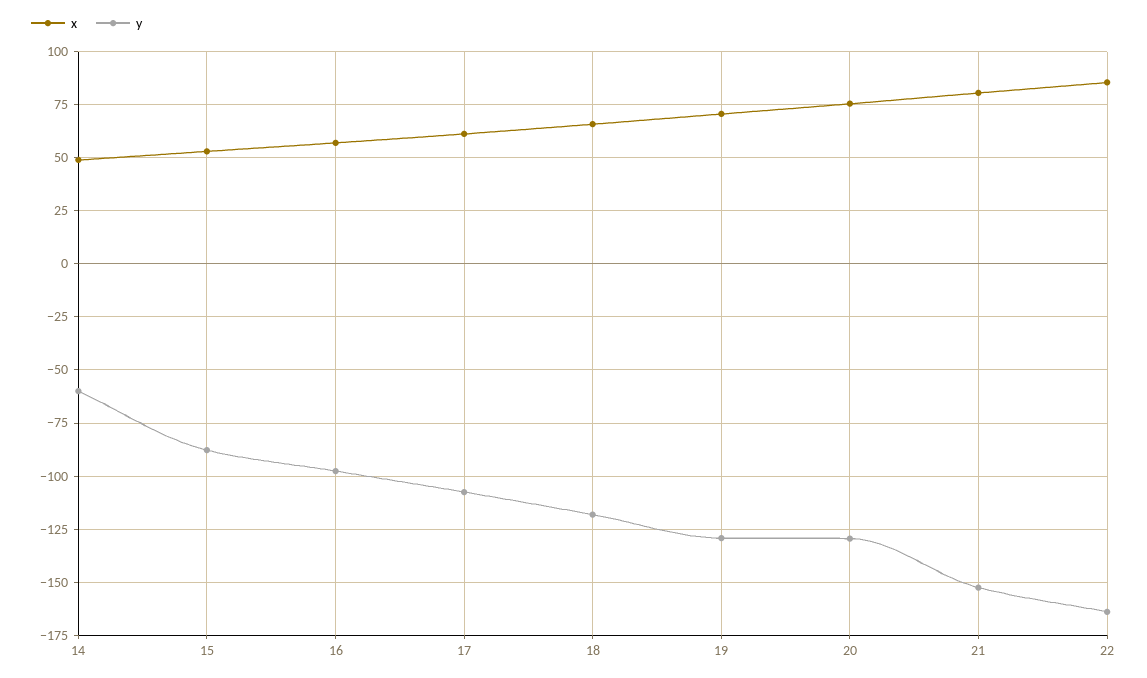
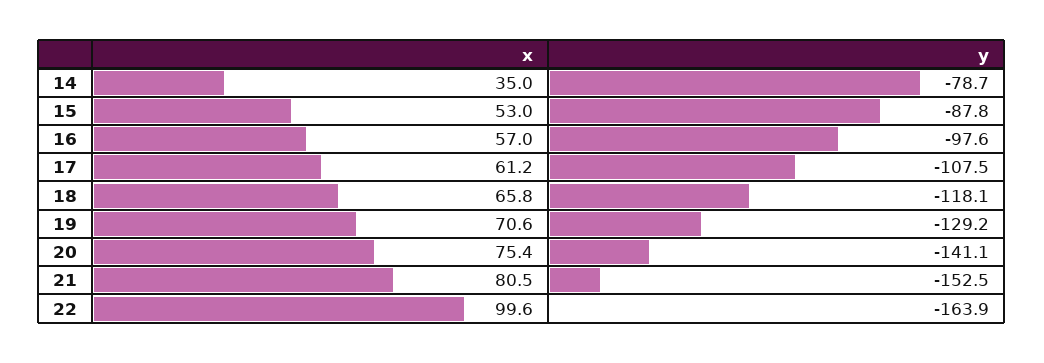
x, 14: 50 -> 35
y, 14: -60 -> -78.7
y, 20: -130 -> -141.1
x, 22: 85 -> 99.6

